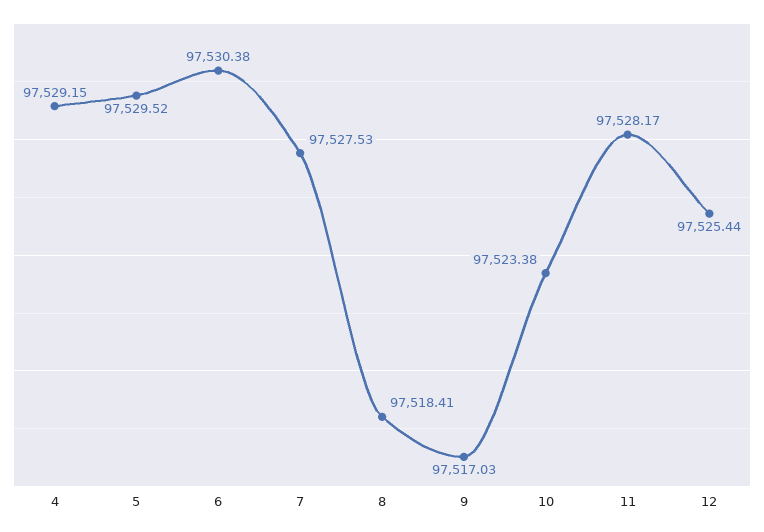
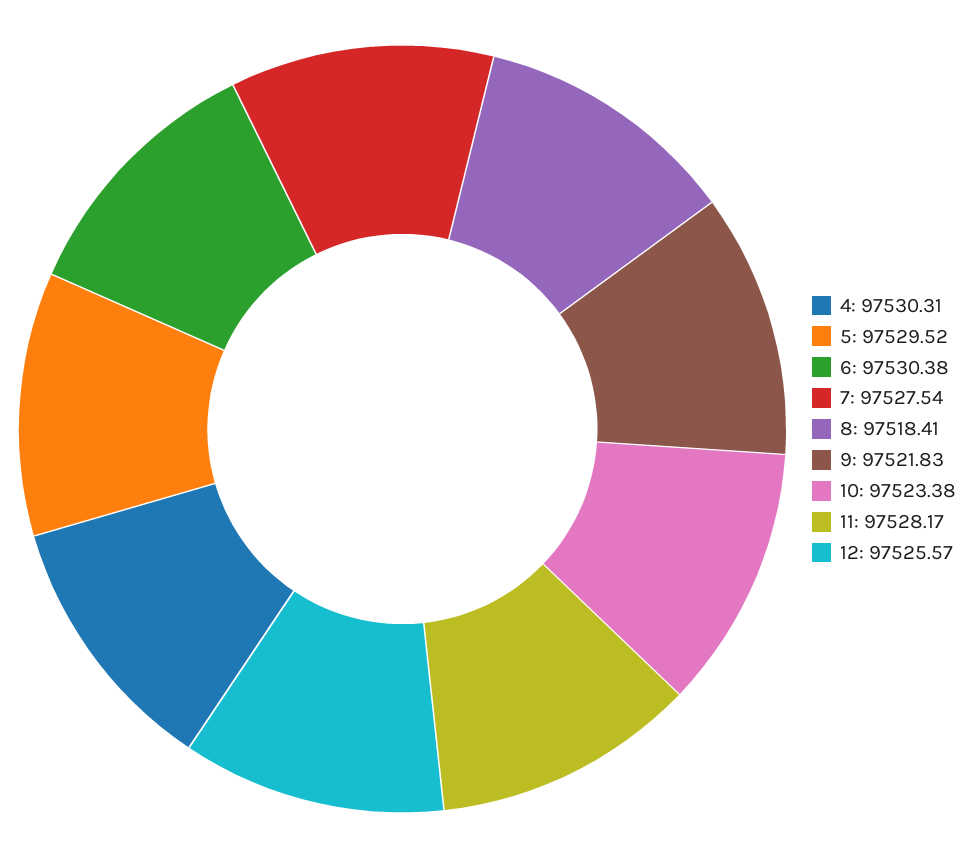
4: 97529.15 -> 97530.31
7: 97527.53 -> 97527.54
9: 97517.03 -> 97521.83
12: 97525.44 -> 97525.57

